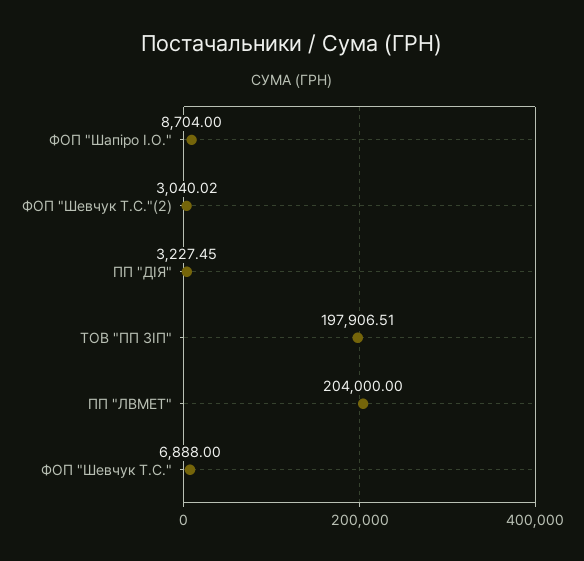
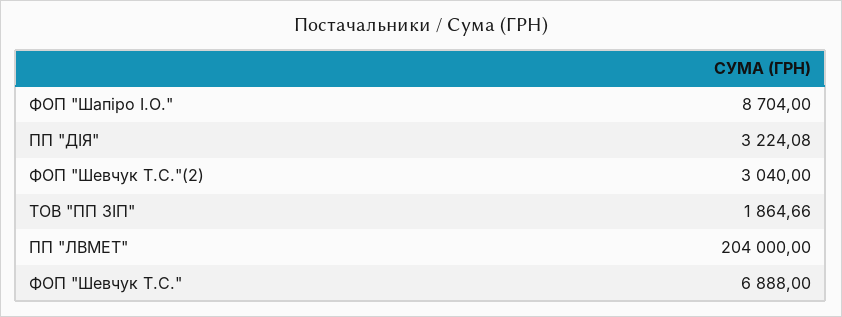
ФОП "Шевчук Т.С."(2): 3040.02 -> 3040
ПП "ДІЯ": 3227.45 -> 3224.08
ТОВ "ПП ЗІП": 197906.51 -> 1864.66

